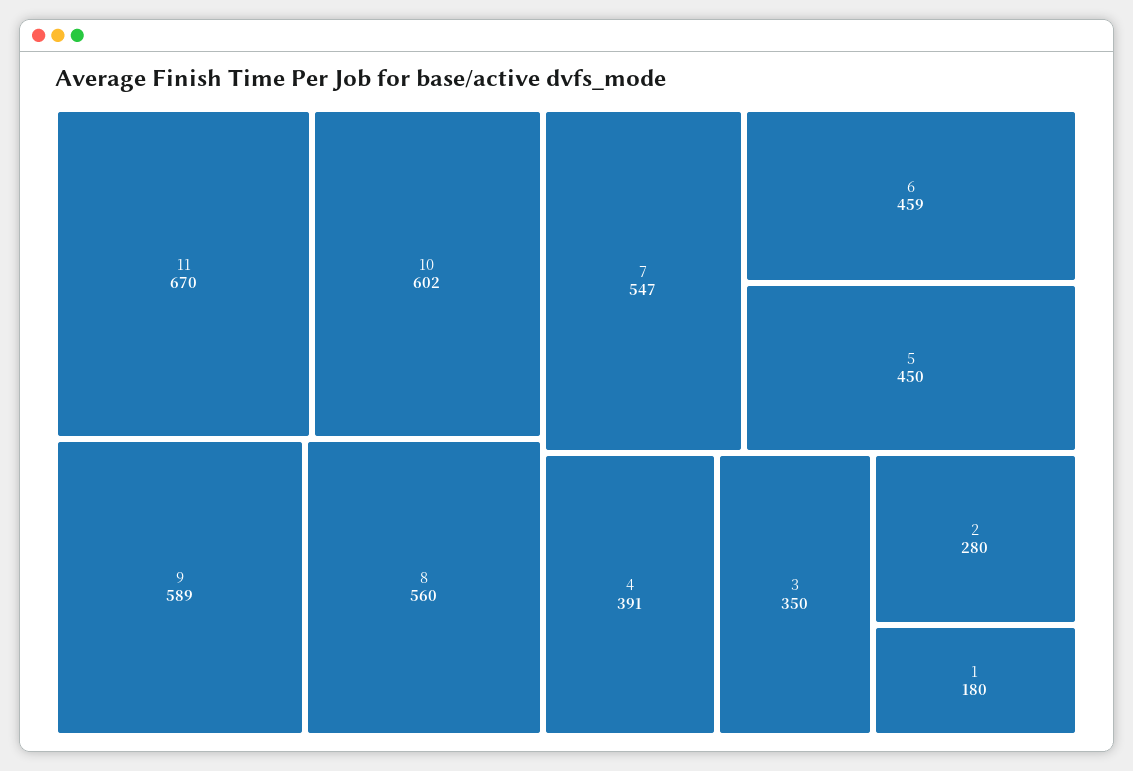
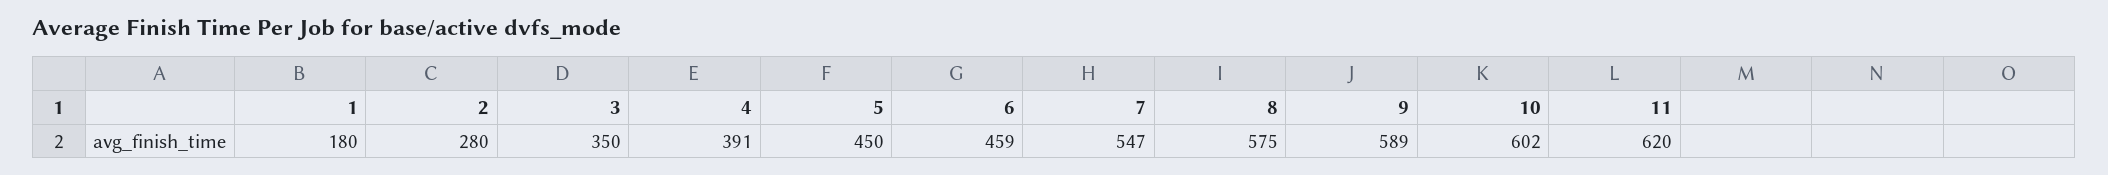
11: 670 -> 620
8: 560 -> 575

